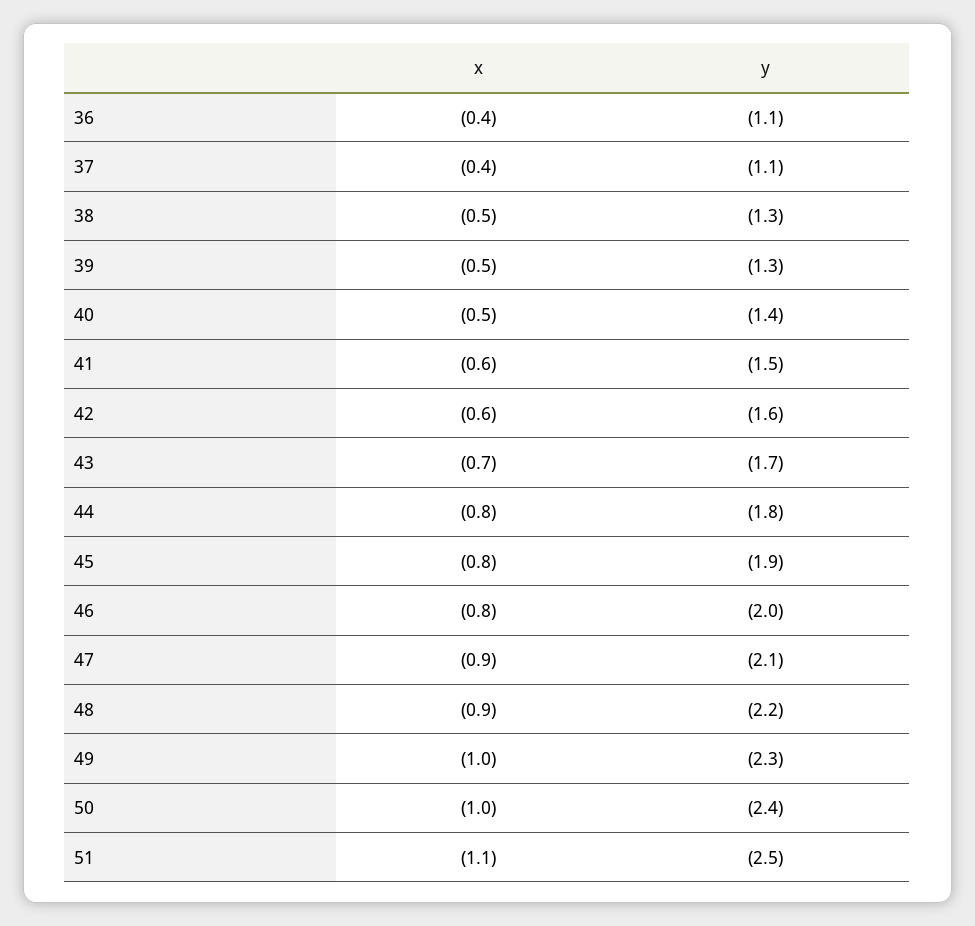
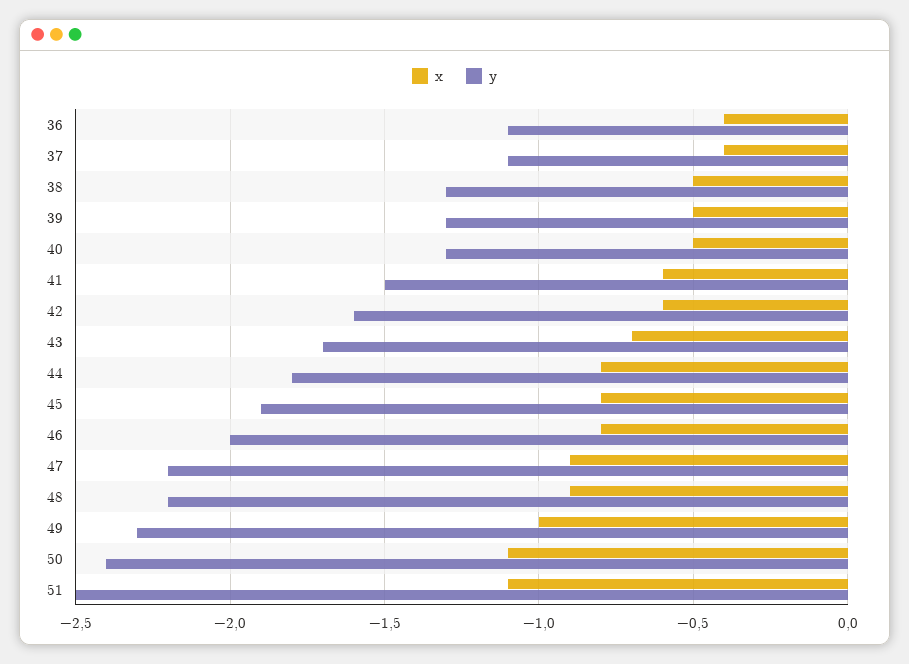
y, 40: -1.4 -> -1.3
y, 47: -2.1 -> -2.2
x, 50: -1 -> -1.1

